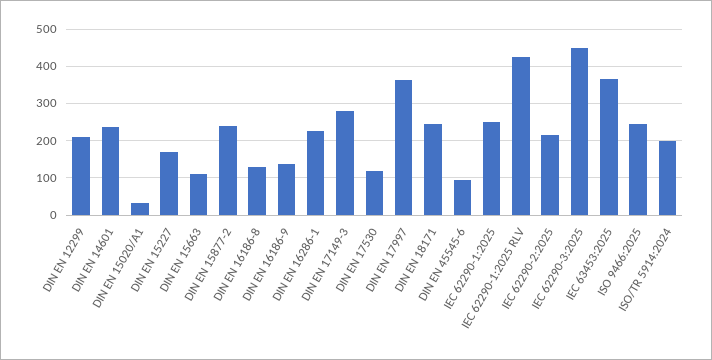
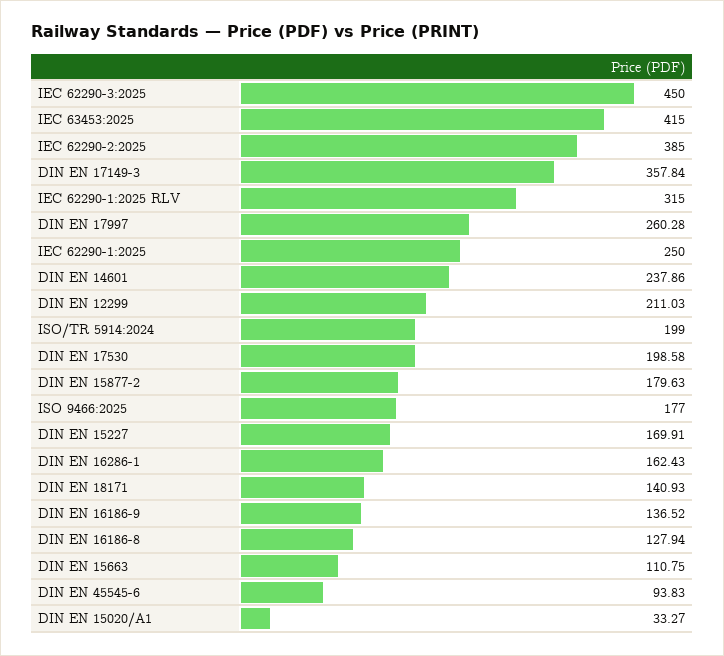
DIN EN 15877-2: 240 -> 179.63
DIN EN 16286-1: 220 -> 162.43
DIN EN 17149-3: 280 -> 357.84
DIN EN 17530: 120 -> 198.58
DIN EN 17997: 360 -> 260.28
DIN EN 18171: 240 -> 140.93
IEC 62290-1:2025 RLV: 420 -> 315
IEC 62290-2:2025: 220 -> 385
IEC 63453:2025: 360 -> 415
ISO 9466:2025: 240 -> 177

